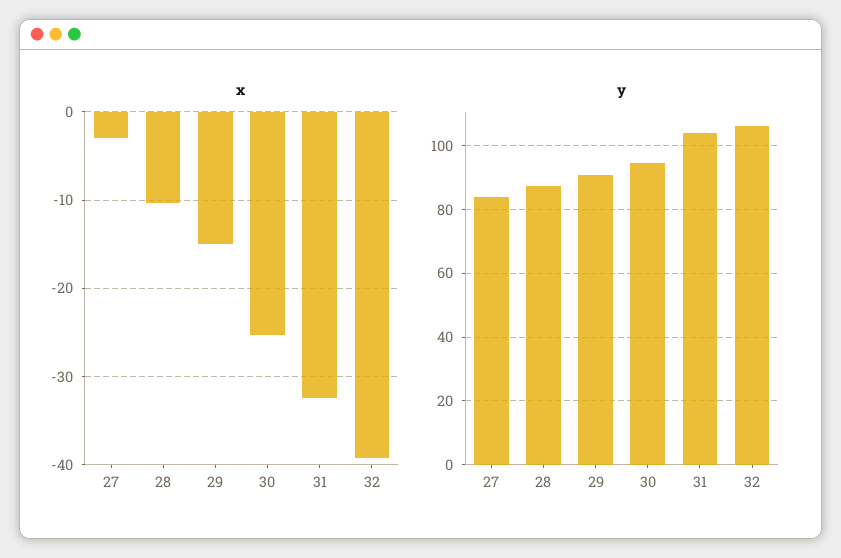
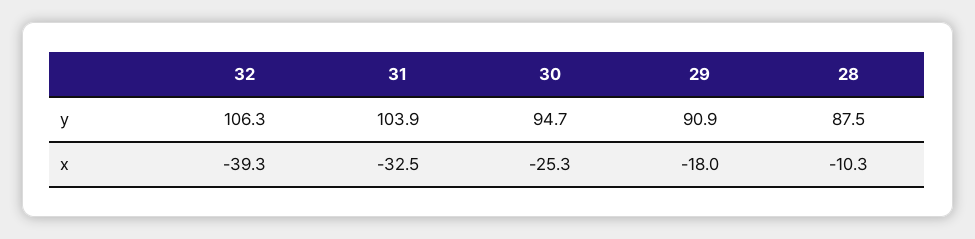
x, 27: -3 -> none
x, 29: -15 -> -18
y, 27: 84 -> none

